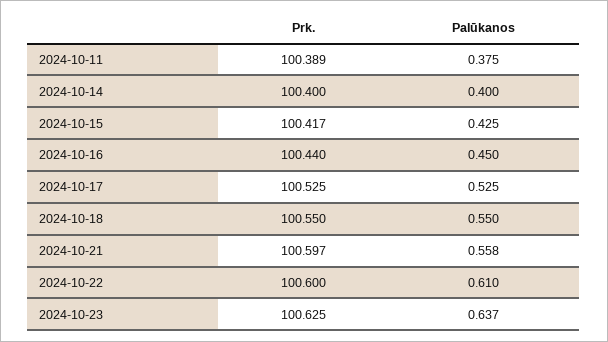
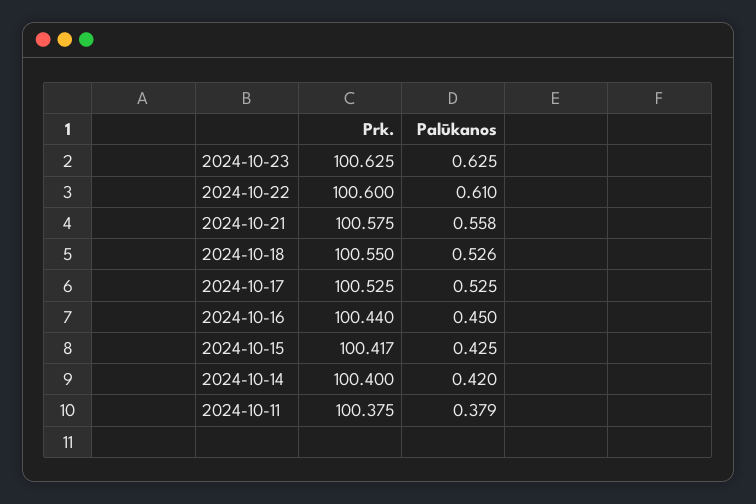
Prk., 2024-10-11: 100.389 -> 100.375
Palūkanos, 2024-10-11: 0.375 -> 0.379
Palūkanos, 2024-10-14: 0.4 -> 0.42
Palūkanos, 2024-10-18: 0.55 -> 0.526
Prk., 2024-10-21: 100.597 -> 100.575
Palūkanos, 2024-10-23: 0.637 -> 0.625

